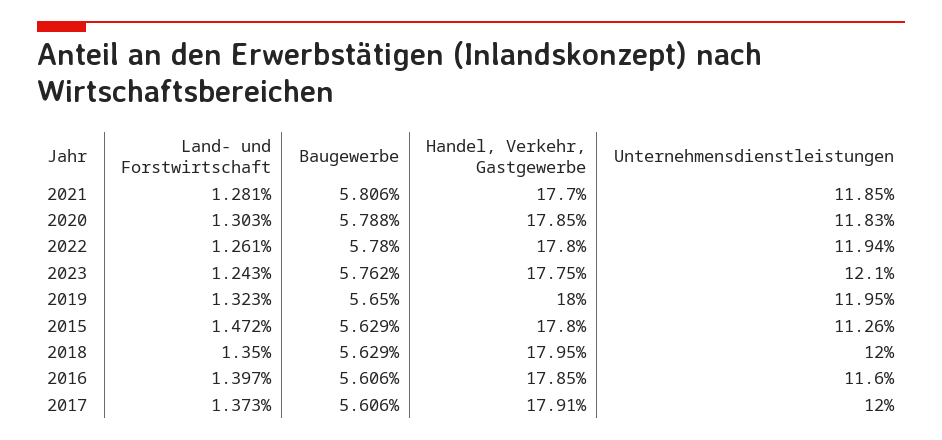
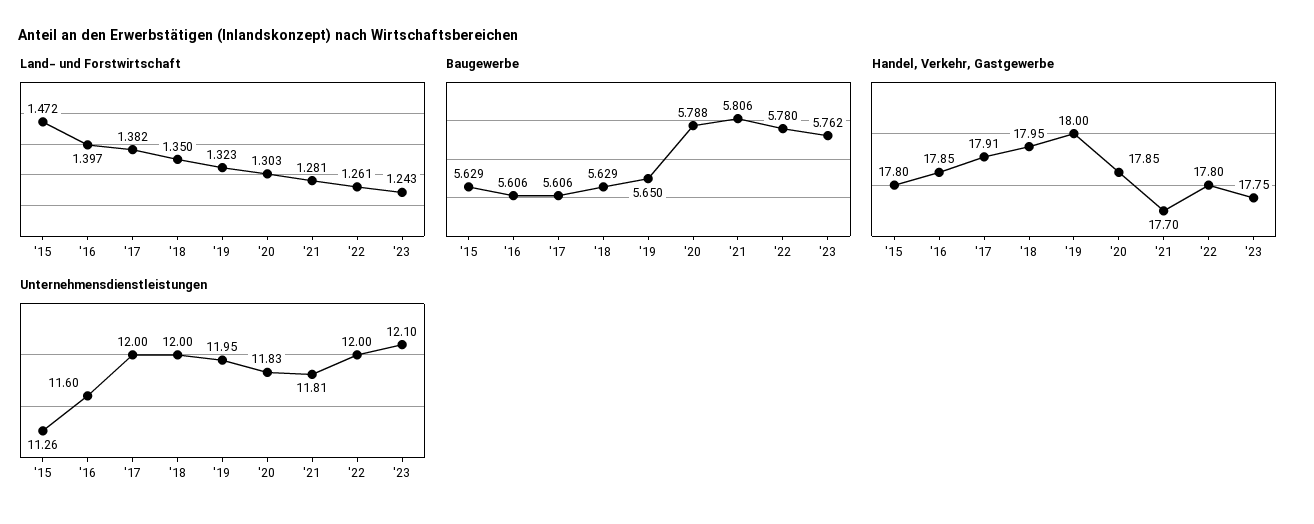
Unternehmensdienstleistungen, 2021: 11.85 -> 11.81
Unternehmensdienstleistungen, 2022: 11.94 -> 12
Land- und Forstwirtschaft, 2017: 1.373 -> 1.382

